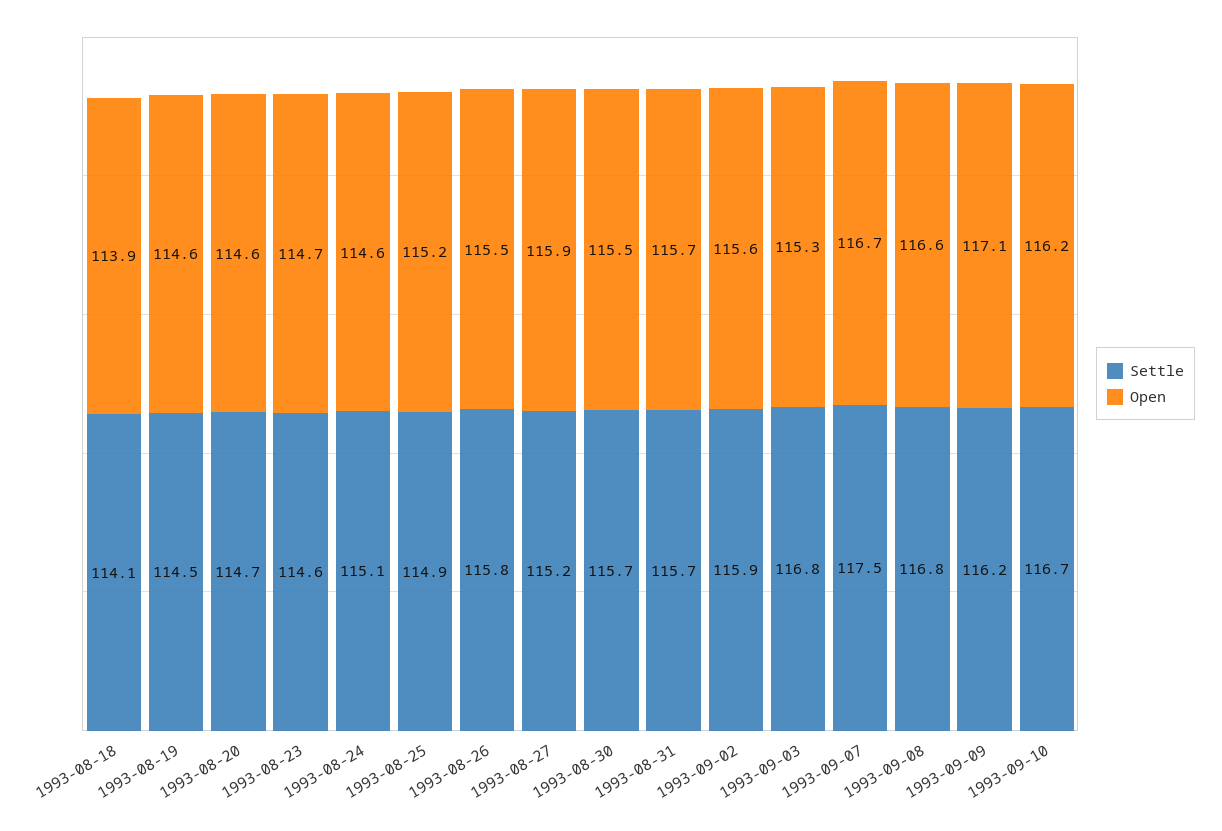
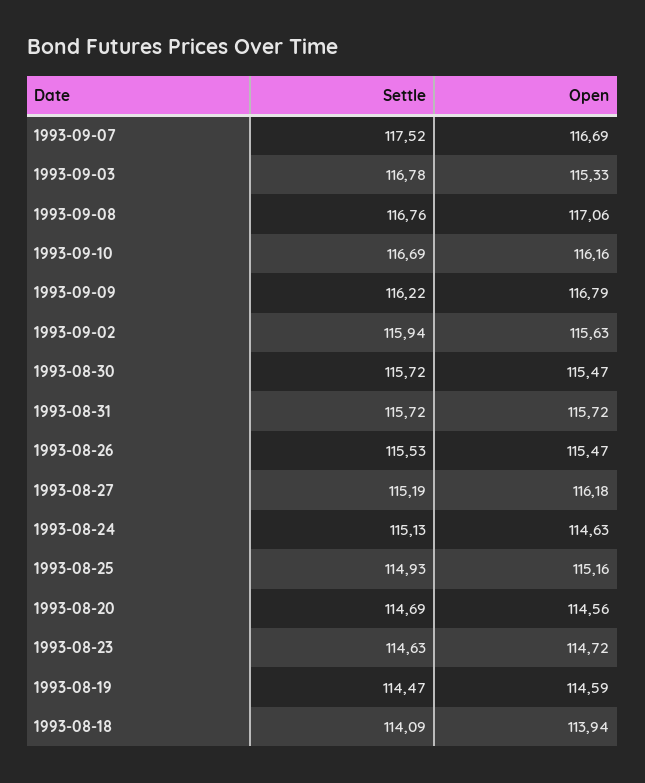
Settle, 1993-08-26: 115.8 -> 115.53
Open, 1993-08-27: 115.9 -> 116.18
Open, 1993-09-08: 116.6 -> 117.06
Open, 1993-09-09: 117.1 -> 116.79

